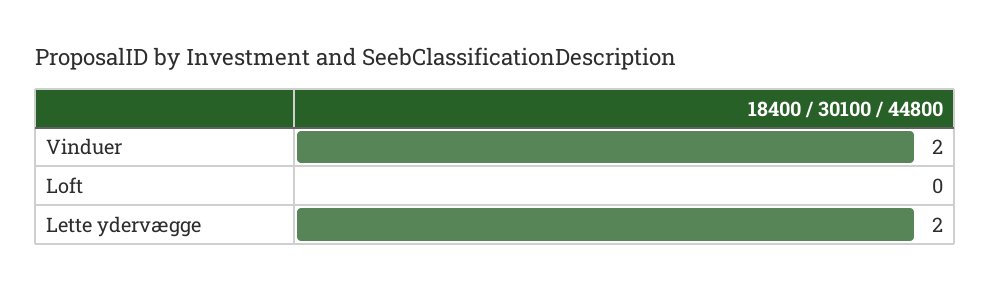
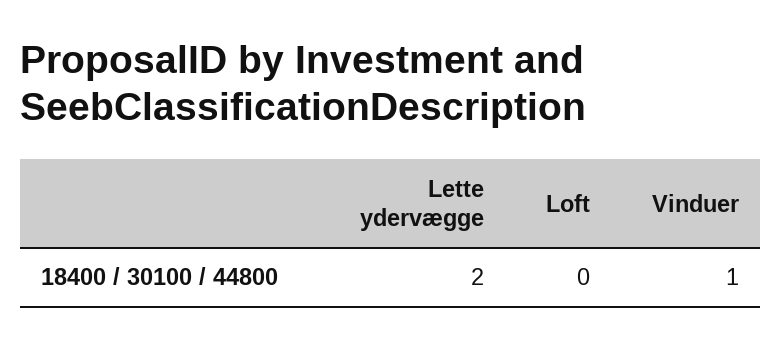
Vinduer: 2 -> 1

